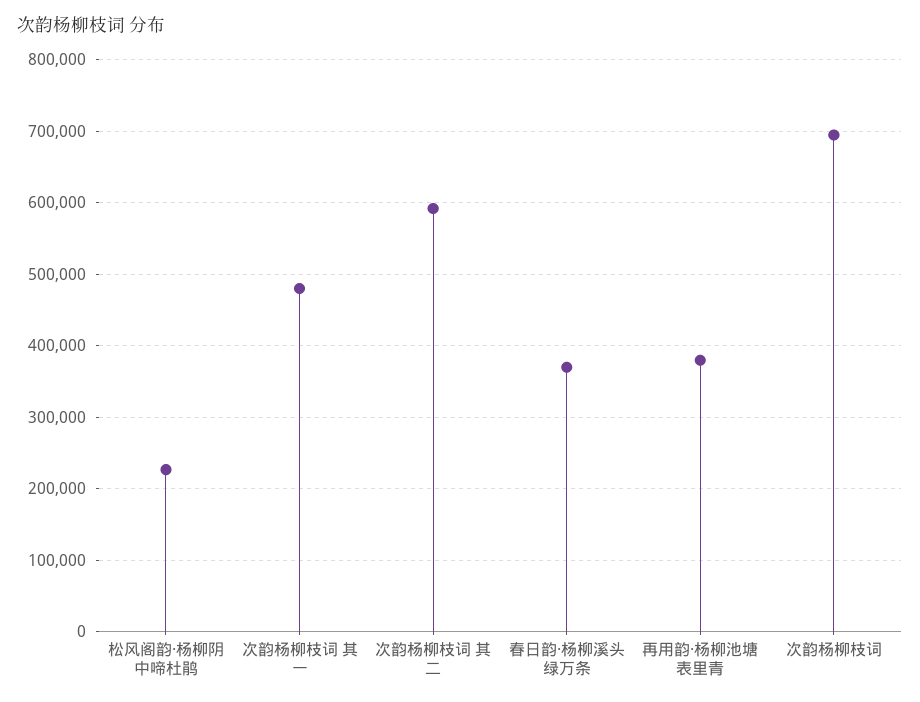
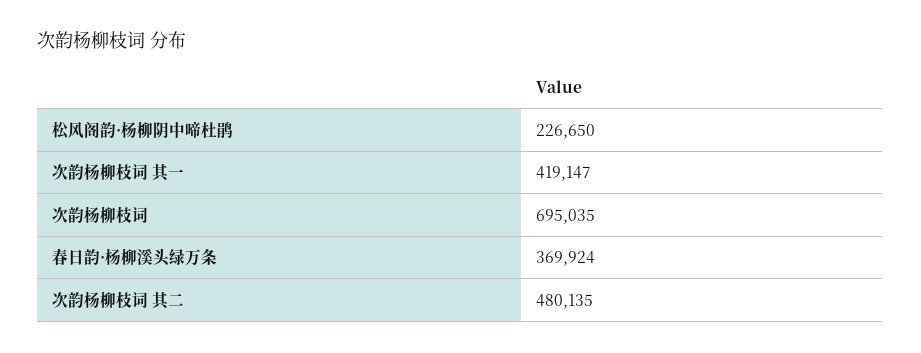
次韵杨柳枝词 其一: 480000 -> 419147
次韵杨柳枝词 其二: 590000 -> 480135
再用韵·杨柳池塘表里青: 380000 -> none

